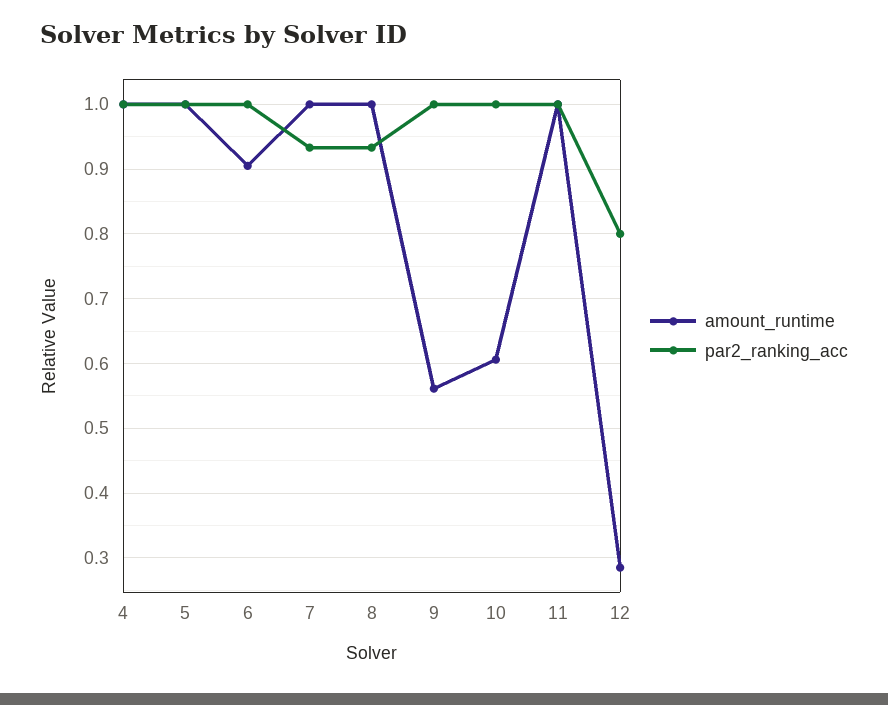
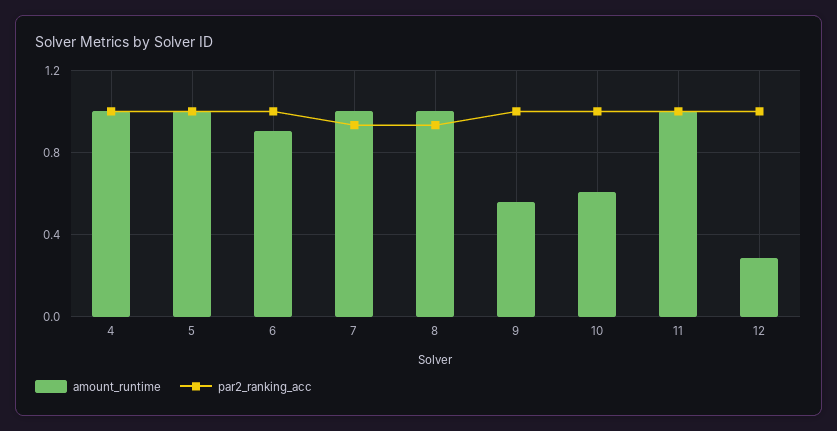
par2_ranking_acc, 12: 0.8 -> 1

